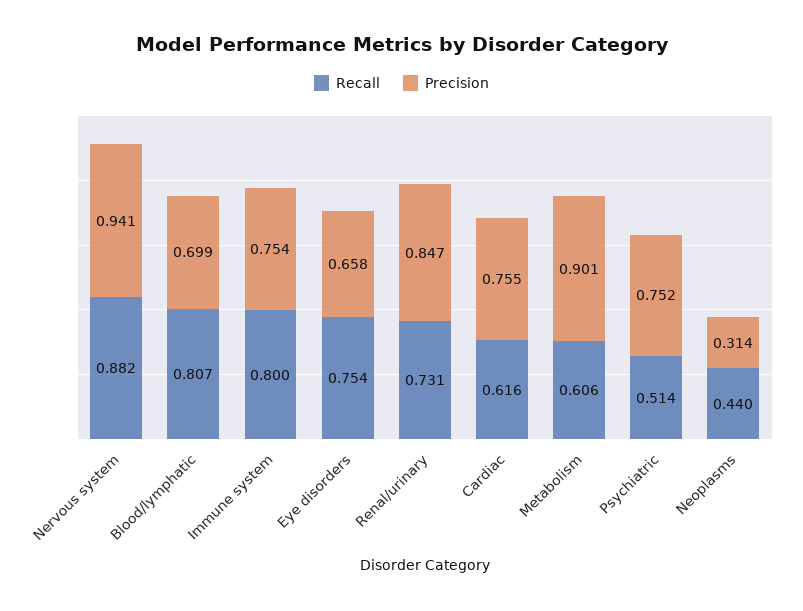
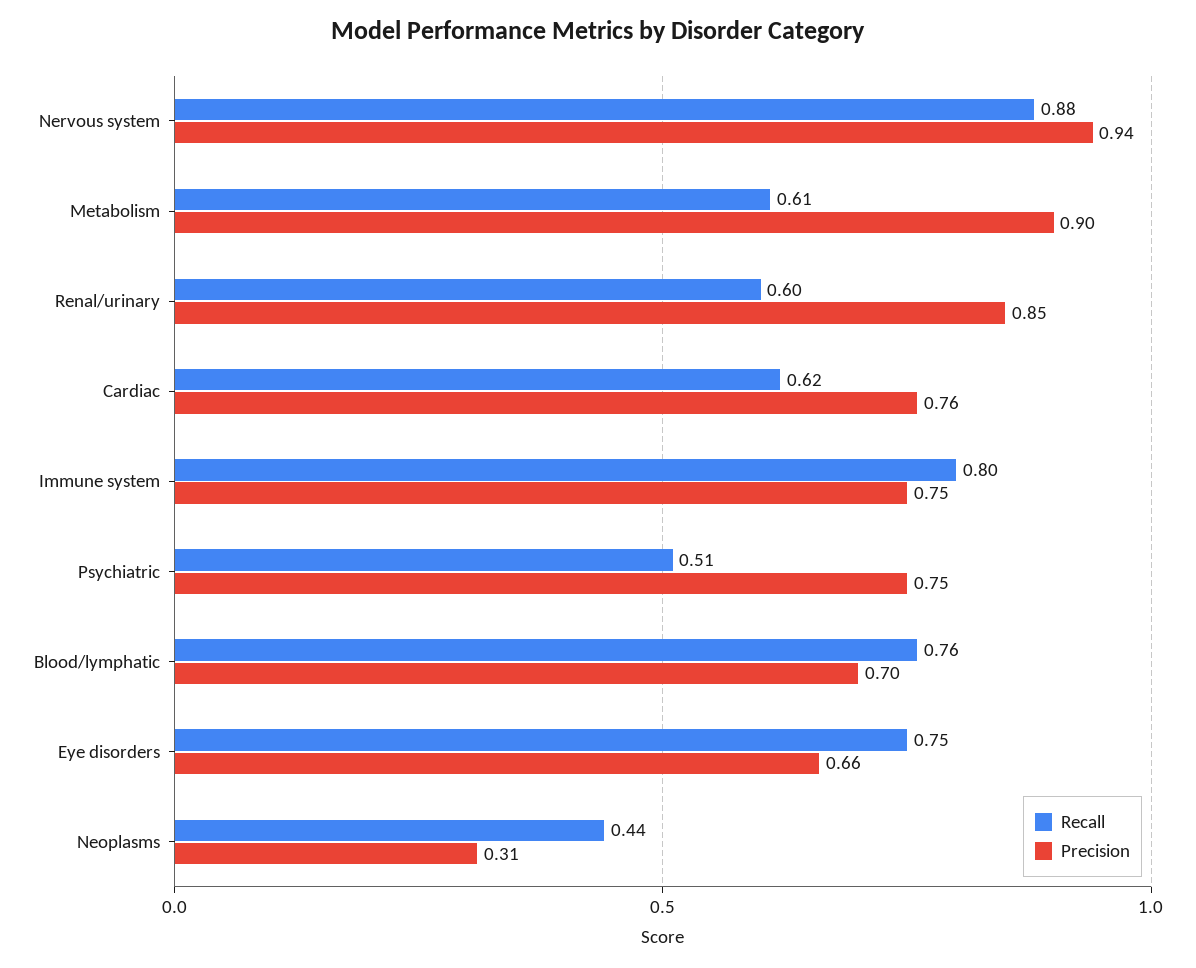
Recall, Blood/lymphatic: 0.807 -> 0.76
Recall, Renal/urinary: 0.731 -> 0.6

